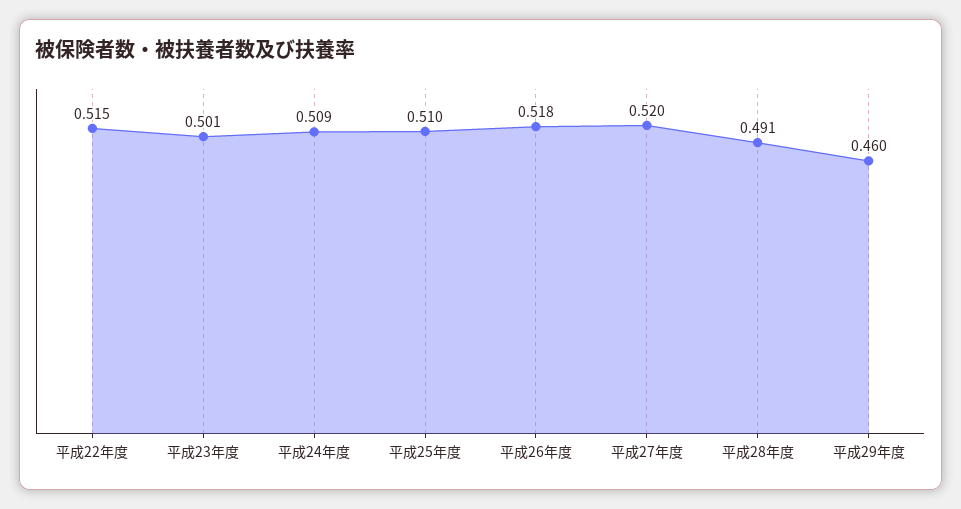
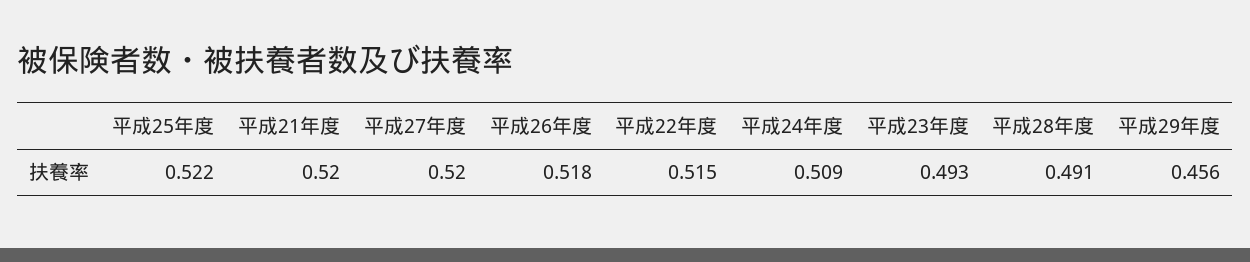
平成23年度: 0.501 -> 0.493
平成25年度: 0.51 -> 0.522
平成29年度: 0.46 -> 0.456
平成21年度: none -> 0.52

